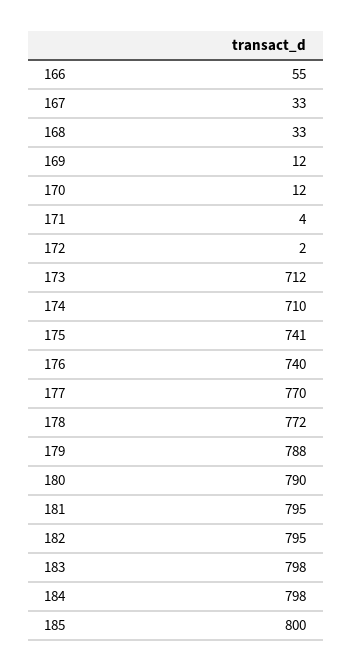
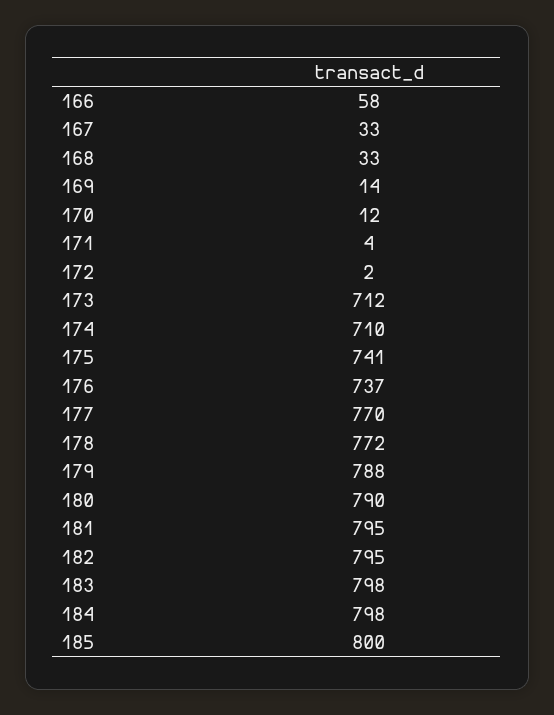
166: 55 -> 58
169: 12 -> 14
176: 740 -> 737

